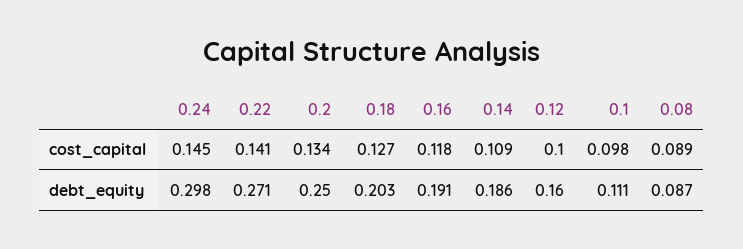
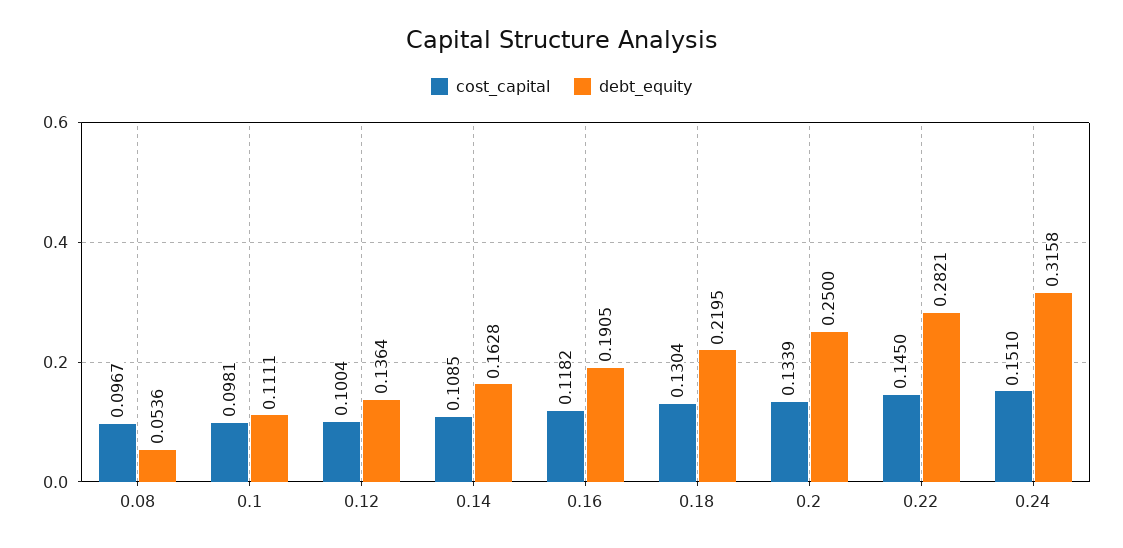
cost_capital, 0.24: 0.145 -> 0.151
cost_capital, 0.22: 0.141 -> 0.145
cost_capital, 0.18: 0.127 -> 0.1304
cost_capital, 0.08: 0.089 -> 0.0967
debt_equity, 0.24: 0.298 -> 0.3158
debt_equity, 0.22: 0.271 -> 0.2821
debt_equity, 0.18: 0.203 -> 0.2195
debt_equity, 0.14: 0.186 -> 0.1628
debt_equity, 0.12: 0.16 -> 0.1364
debt_equity, 0.08: 0.087 -> 0.0536

